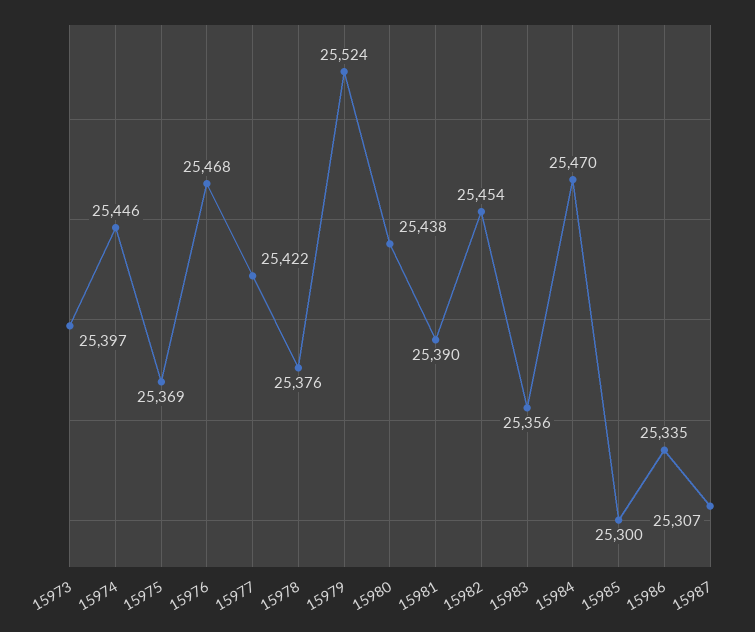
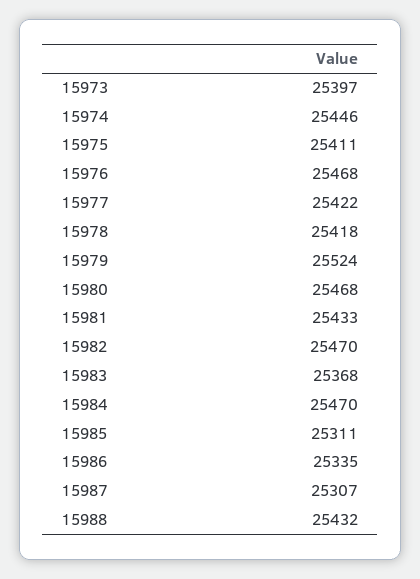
15975: 25369 -> 25411
15978: 25376 -> 25418
15980: 25438 -> 25468
15981: 25390 -> 25433
15982: 25454 -> 25470
15983: 25356 -> 25368
15985: 25300 -> 25311
15988: none -> 25432

